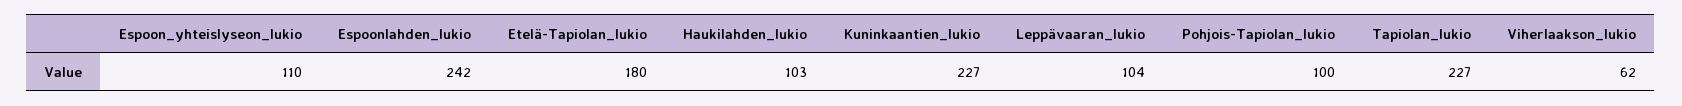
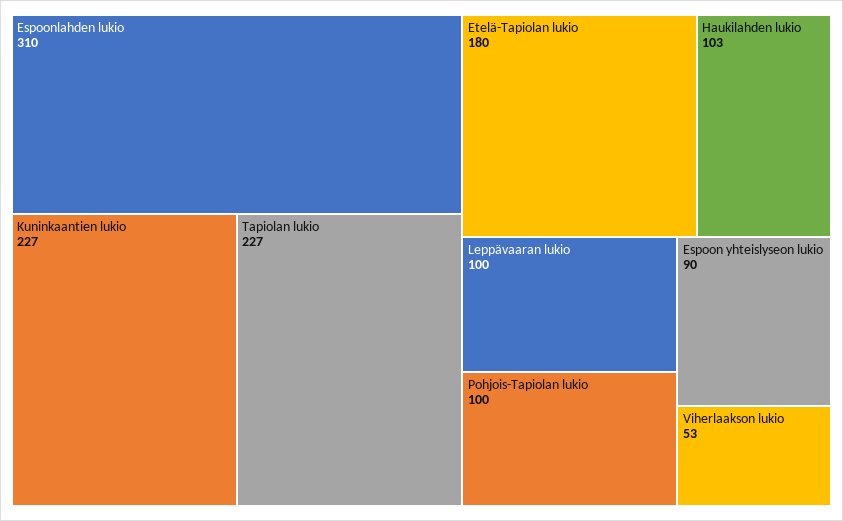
Espoon_yhteislyseon_lukio: 110 -> 90
Espoonlahden_lukio: 242 -> 310
Leppävaaran_lukio: 104 -> 100
Viherlaakson_lukio: 62 -> 53

